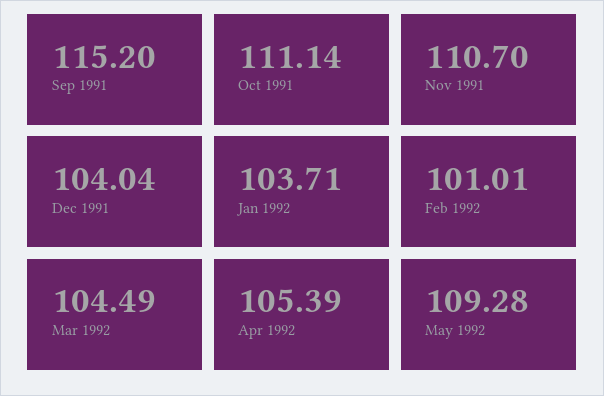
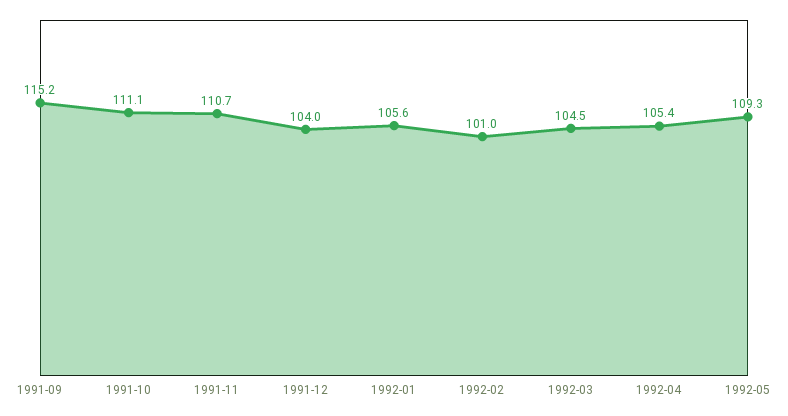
Jan 1992: 103.71 -> 105.6

